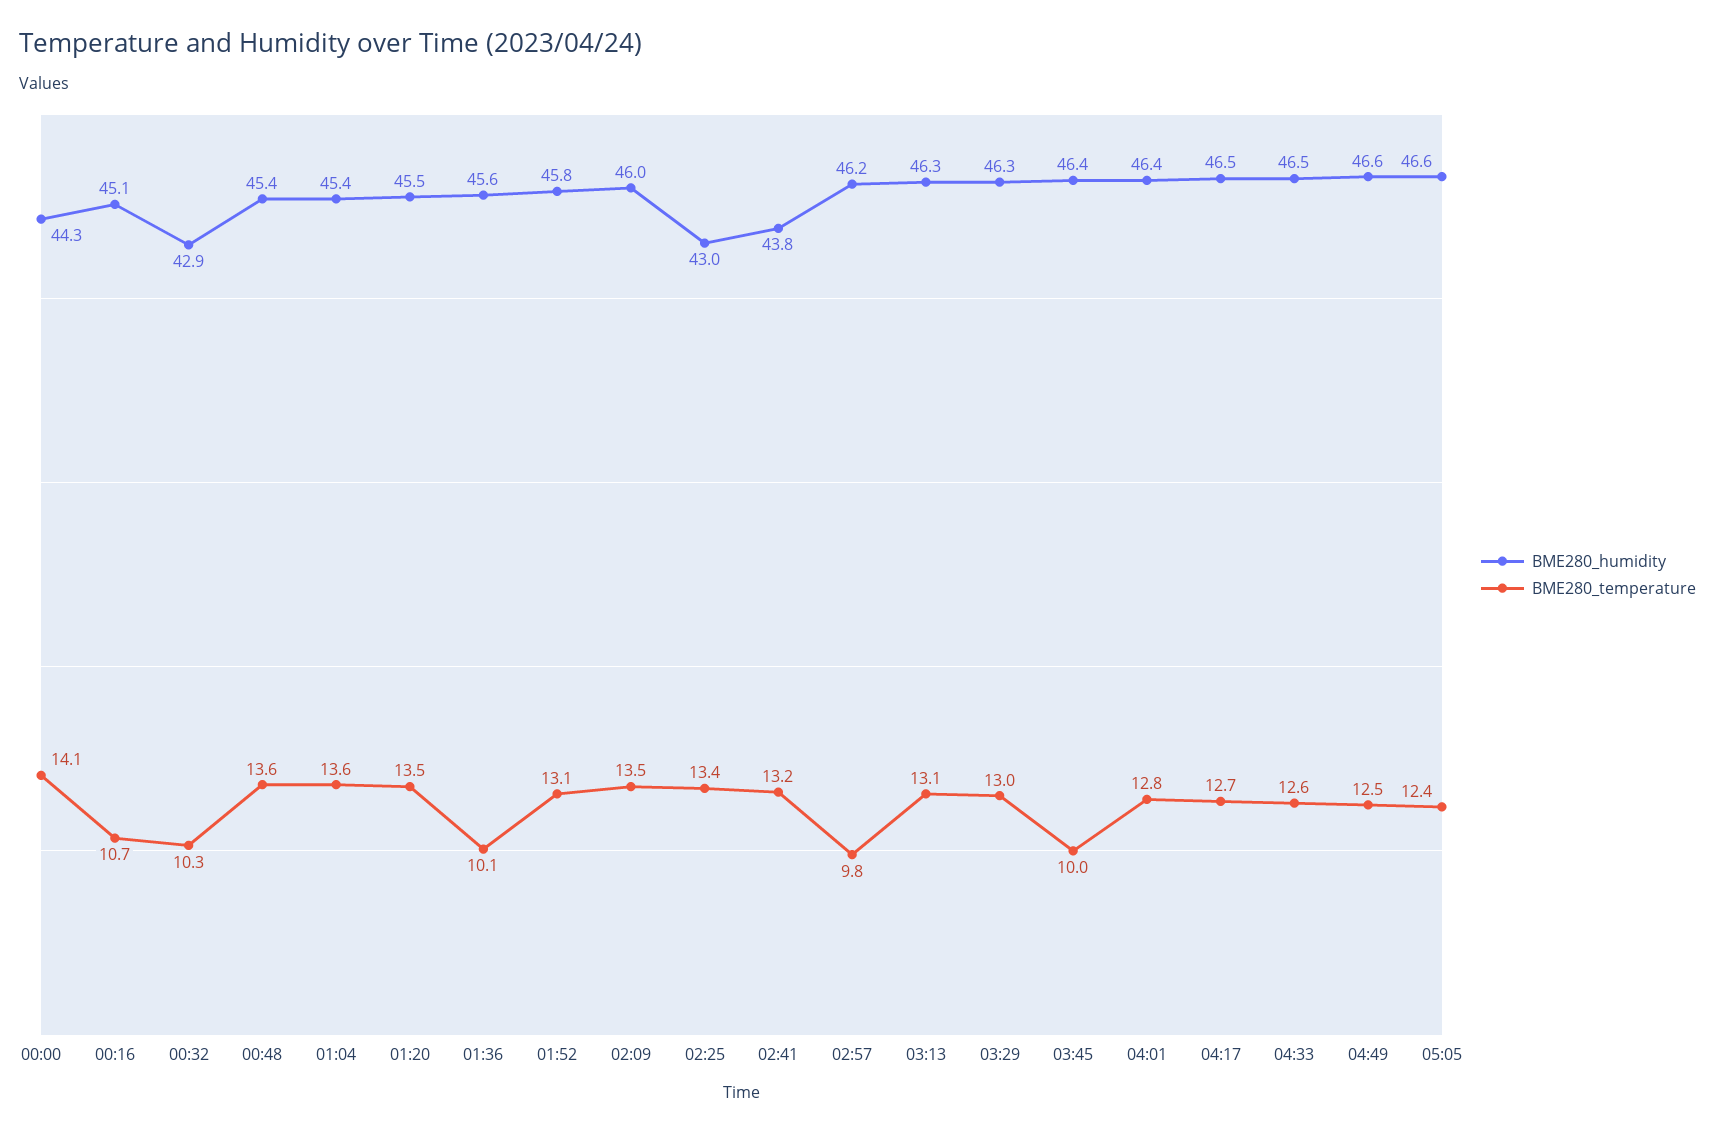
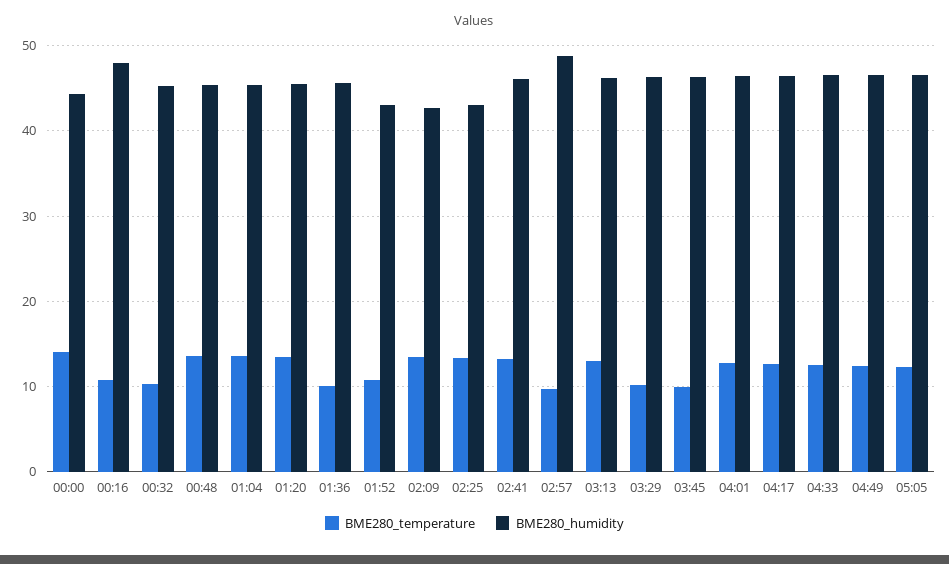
BME280_humidity, 00:16: 45.1 -> 48
BME280_humidity, 00:32: 42.9 -> 45
BME280_humidity, 01:52: 45.8 -> 43
BME280_temperature, 01:52: 13.1 -> 11
BME280_humidity, 02:09: 46 -> 43
BME280_humidity, 02:41: 43.8 -> 46
BME280_humidity, 02:57: 46.2 -> 49
BME280_temperature, 03:29: 13 -> 10

